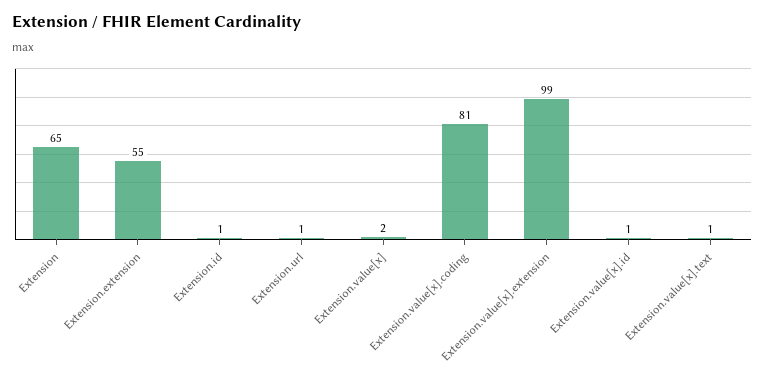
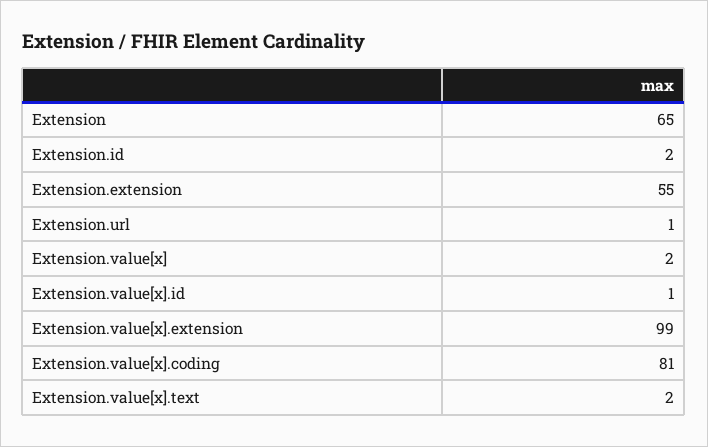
Extension.id: 1 -> 2
Extension.value[x].text: 1 -> 2

